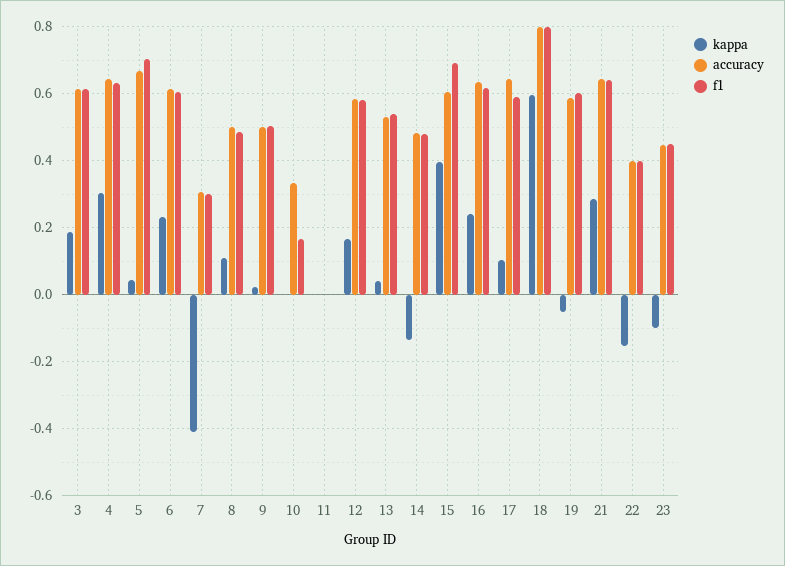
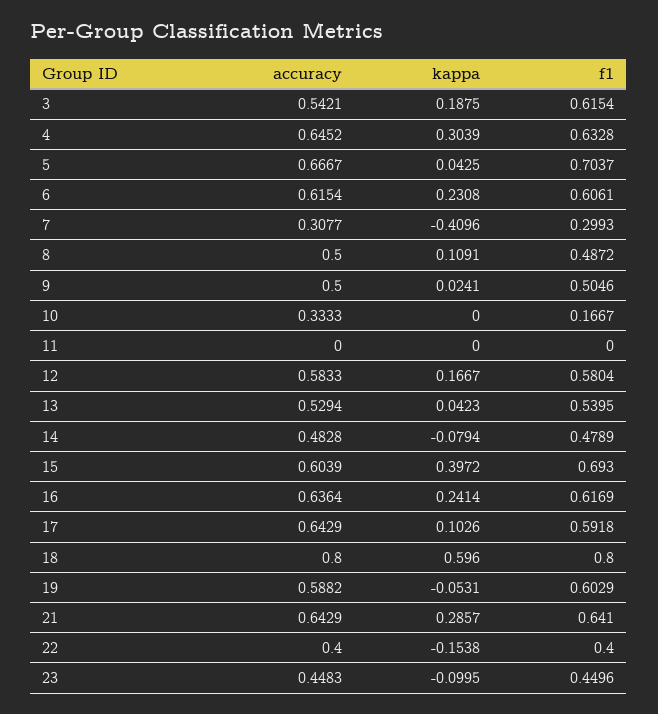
accuracy, 3: 0.62 -> 0.5421
kappa, 14: -0.14 -> -0.0794

